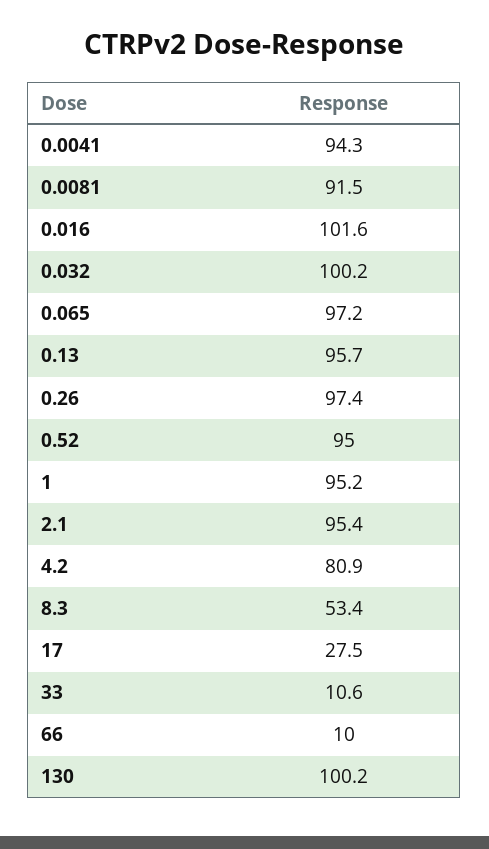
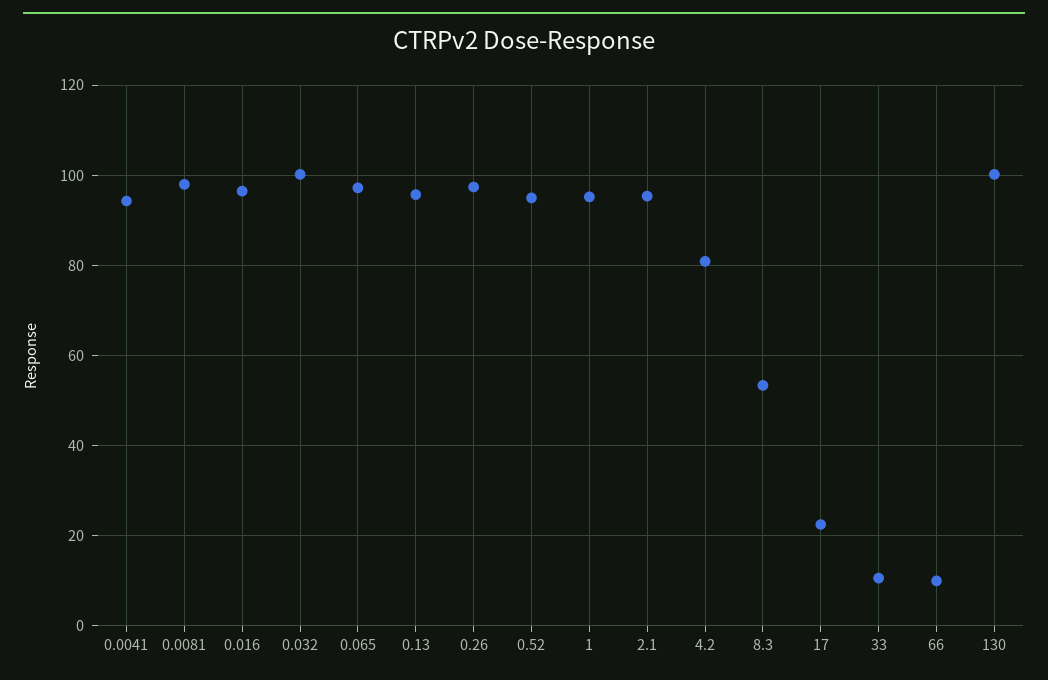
0.0081: 91.5 -> 98
0.016: 101.6 -> 96
17: 27.5 -> 22

